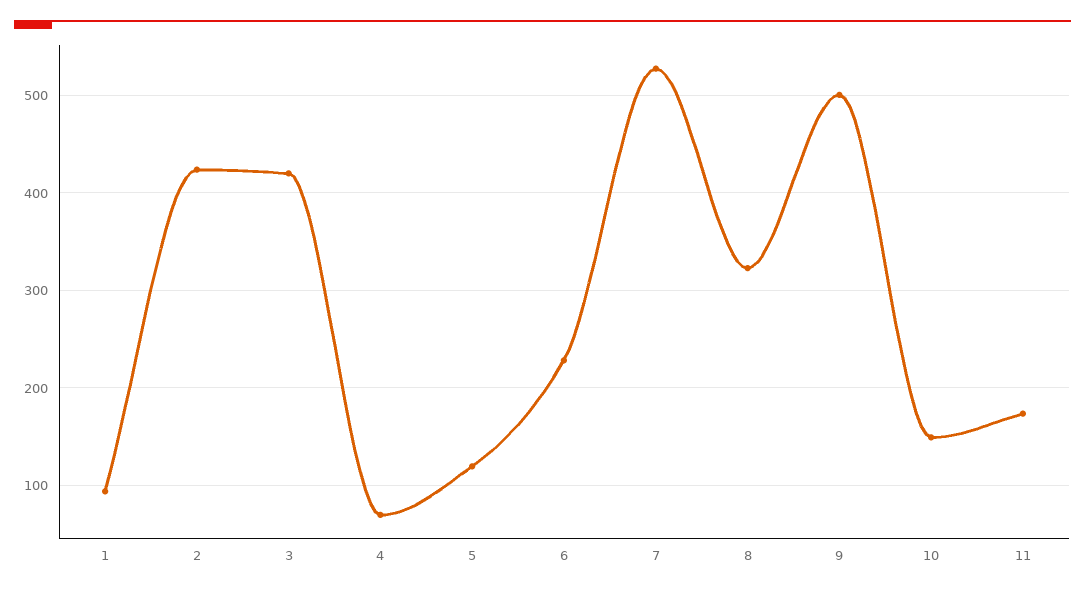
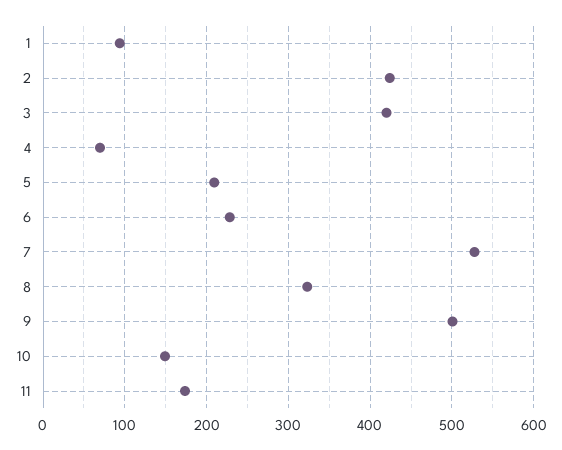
5: 120 -> 210

